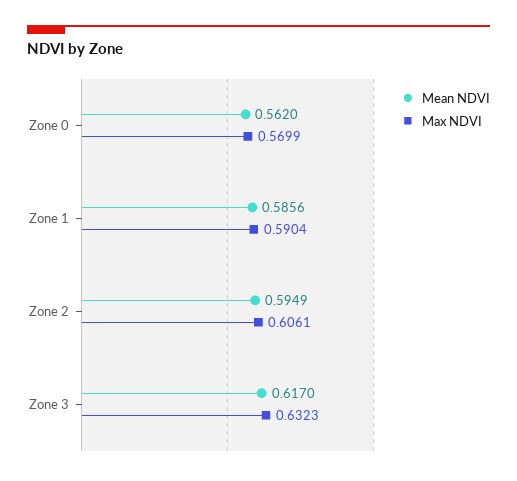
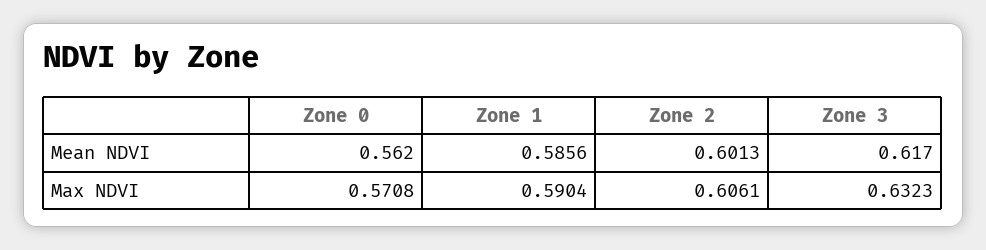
Max NDVI, Zone 0: 0.5699 -> 0.5708
Mean NDVI, Zone 2: 0.5949 -> 0.6013

